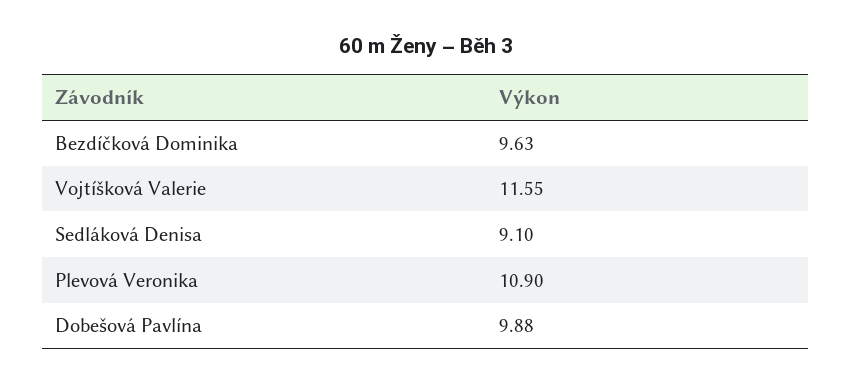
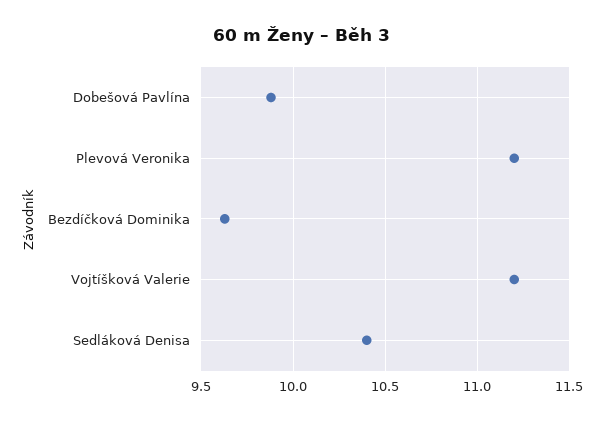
Vojtíšková Valerie: 11.55 -> 11.2
Sedláková Denisa: 9.1 -> 10.4
Plevová Veronika: 10.9 -> 11.2

